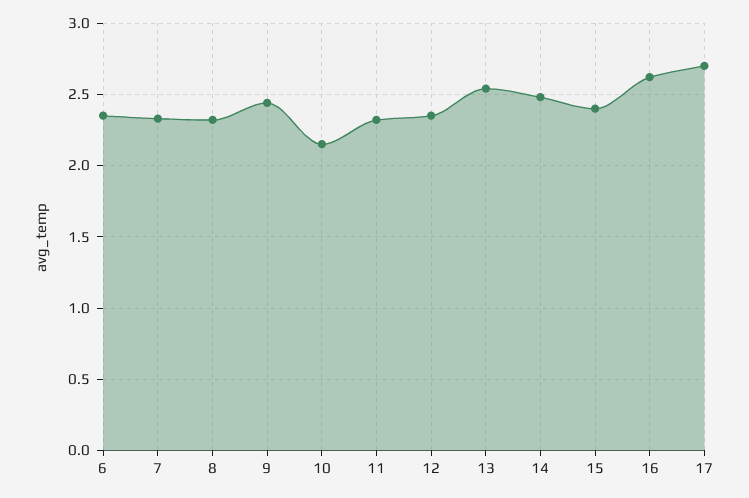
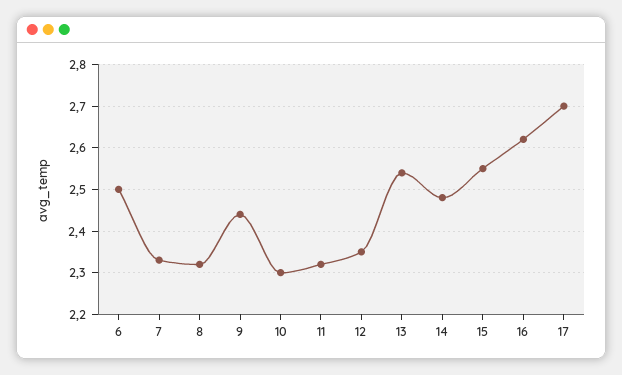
6: 2.35 -> 2.5
10: 2.15 -> 2.3
15: 2.4 -> 2.55

